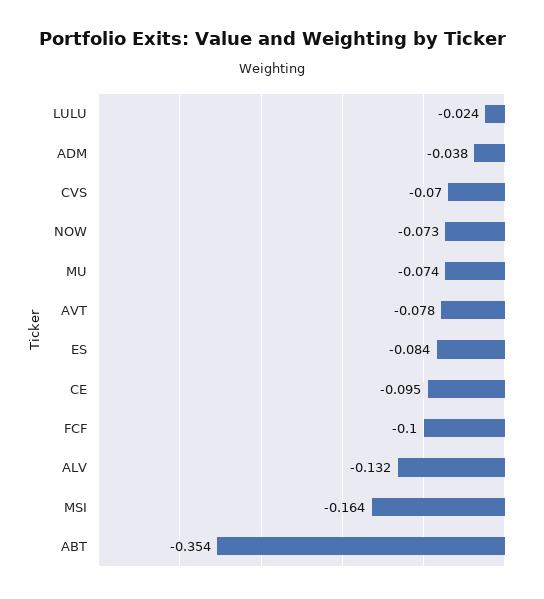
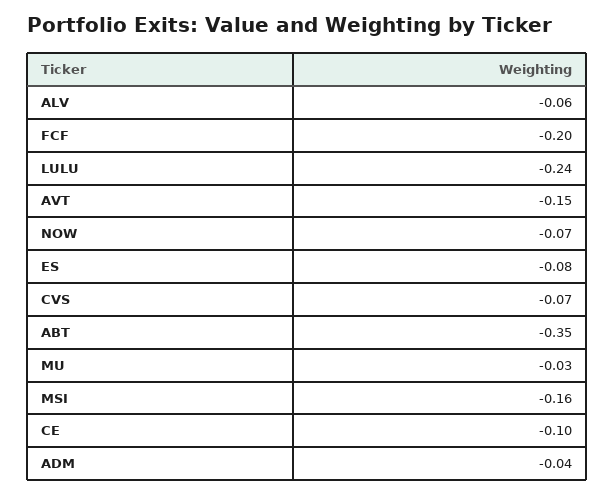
LULU: -0.024 -> -0.24
MU: -0.074 -> -0.03
AVT: -0.078 -> -0.15
FCF: -0.1 -> -0.2
ALV: -0.132 -> -0.06

